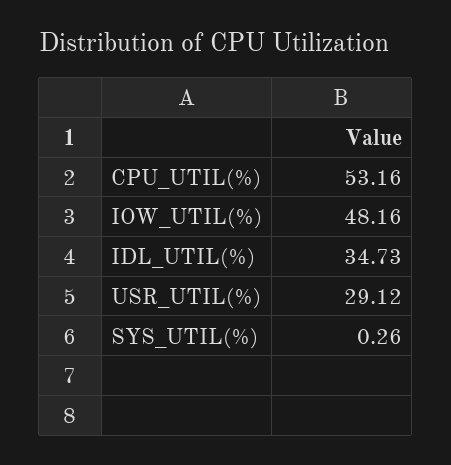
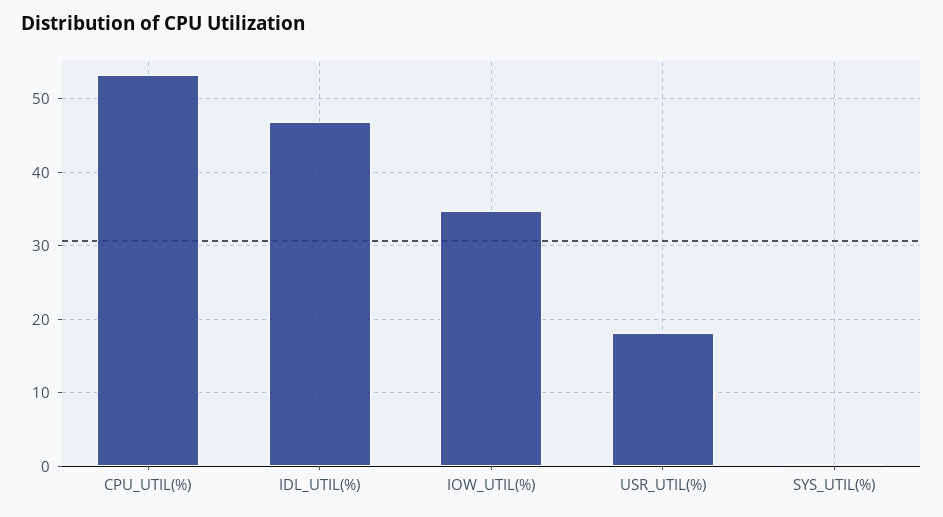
IOW_UTIL(%): 48.16 -> 35
IDL_UTIL(%): 34.73 -> 47
USR_UTIL(%): 29.12 -> 18

